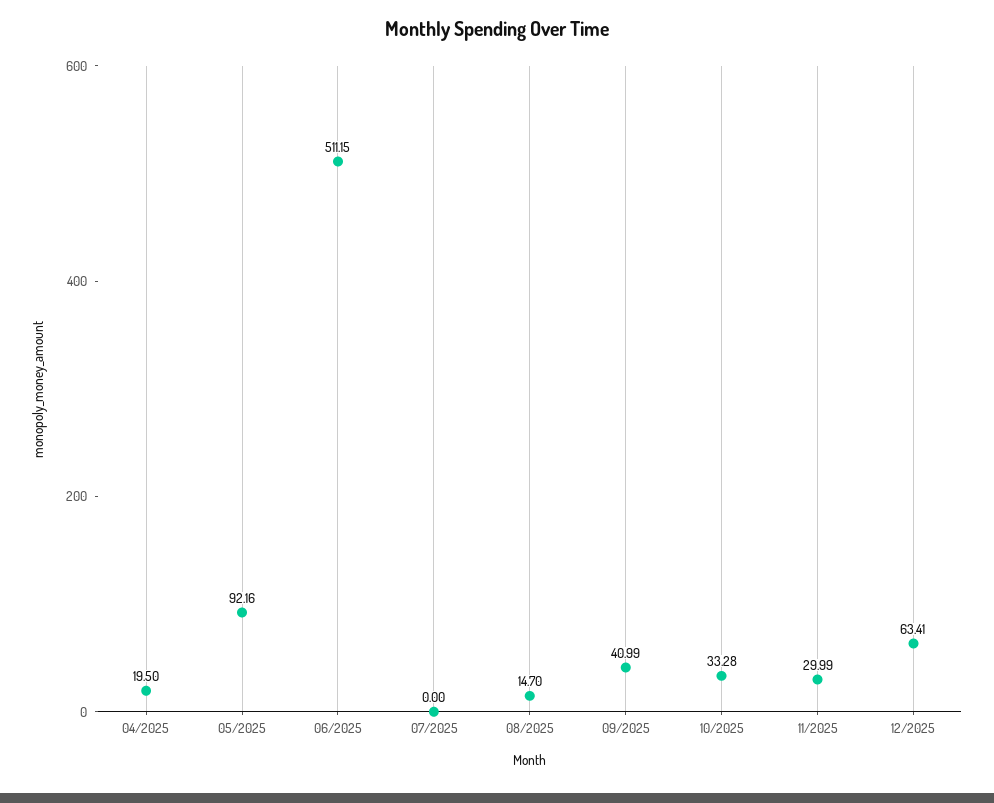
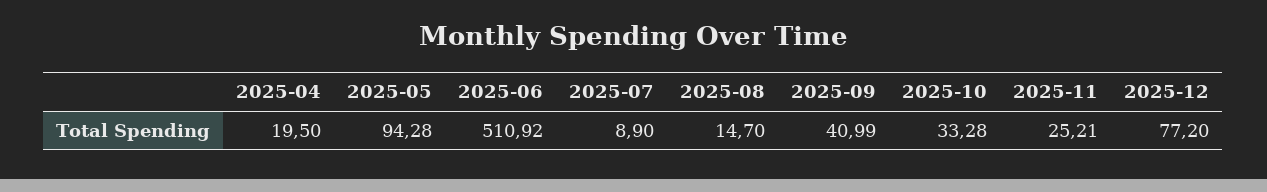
05/2025: 92.16 -> 94.28
06/2025: 511.15 -> 510.92
07/2025: 0 -> 8.9
11/2025: 29.99 -> 25.21
12/2025: 63.41 -> 77.2

